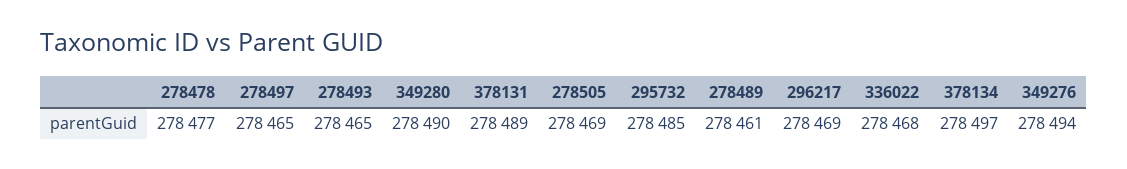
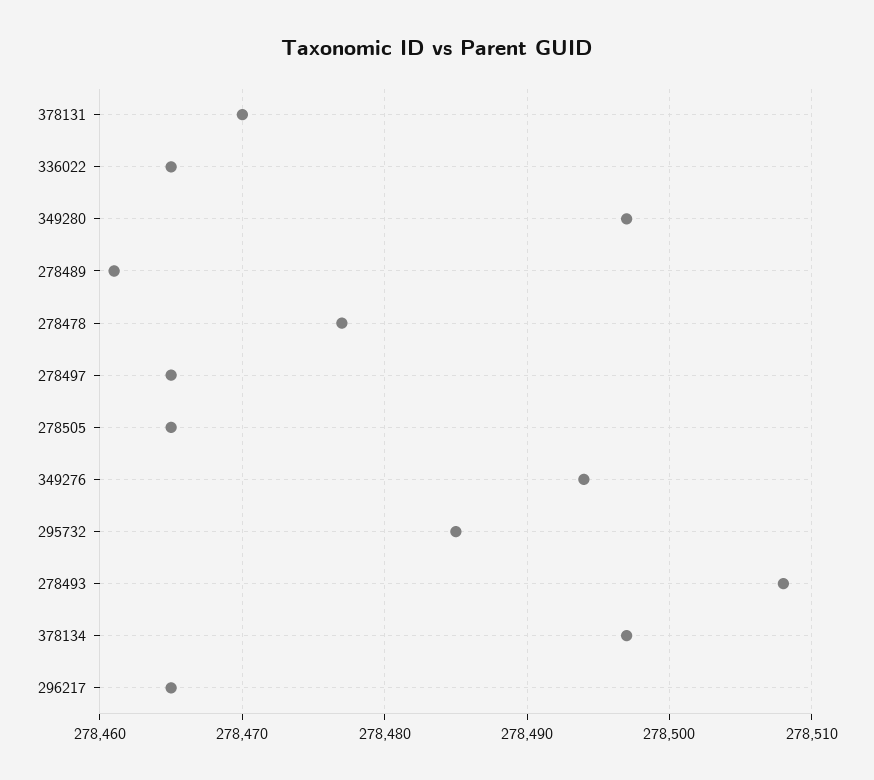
278493: 278465 -> 278508
349280: 278490 -> 278497
378131: 278489 -> 278470
278505: 278469 -> 278465
296217: 278469 -> 278465
336022: 278468 -> 278465

